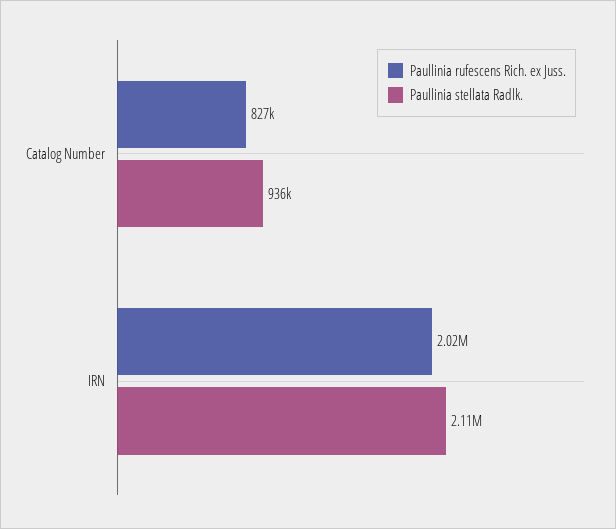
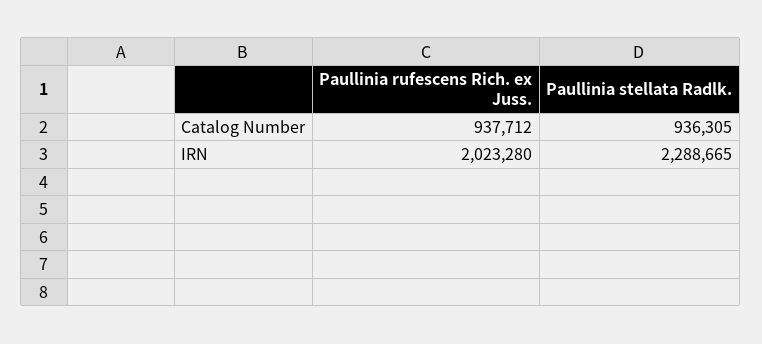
Paullinia rufescens Rich. ex Juss., Catalog Number: 827000 -> 937712
Paullinia stellata Radlk., IRN: 2110000 -> 2288665

